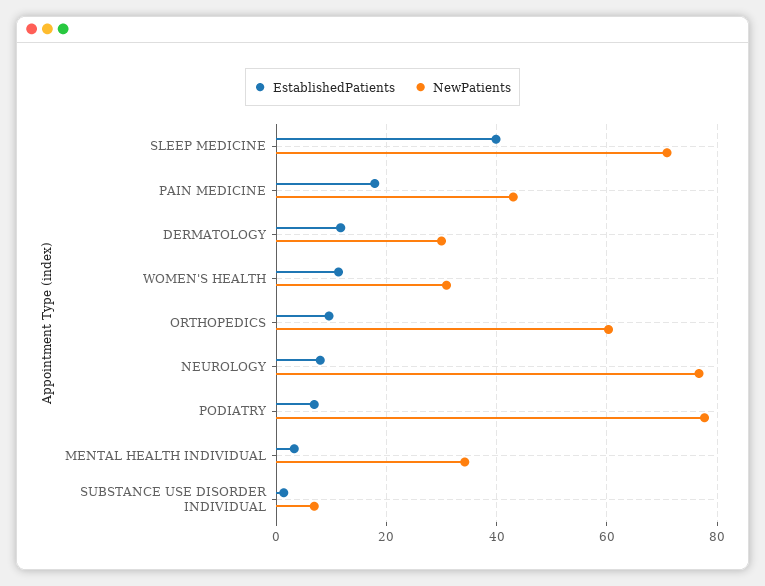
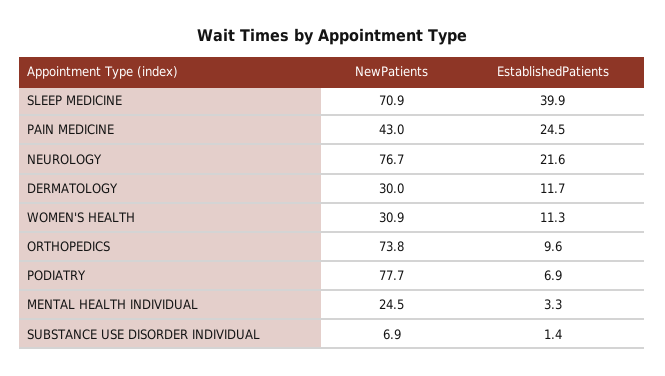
EstablishedPatients, PAIN MEDICINE: 18 -> 24.5
NewPatients, ORTHOPEDICS: 60 -> 73.8
EstablishedPatients, NEUROLOGY: 8 -> 21.6
NewPatients, MENTAL HEALTH INDIVIDUAL: 34 -> 24.5

